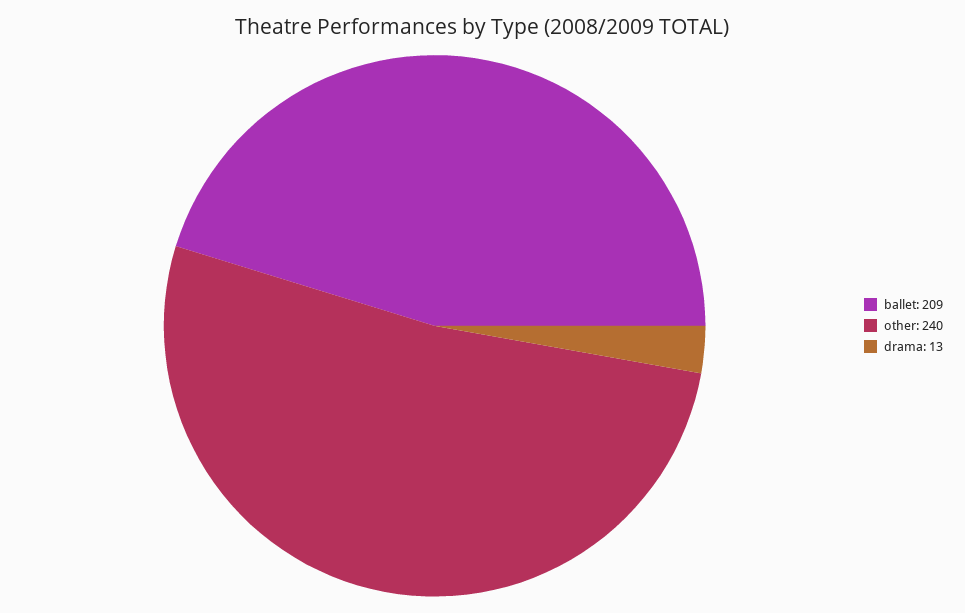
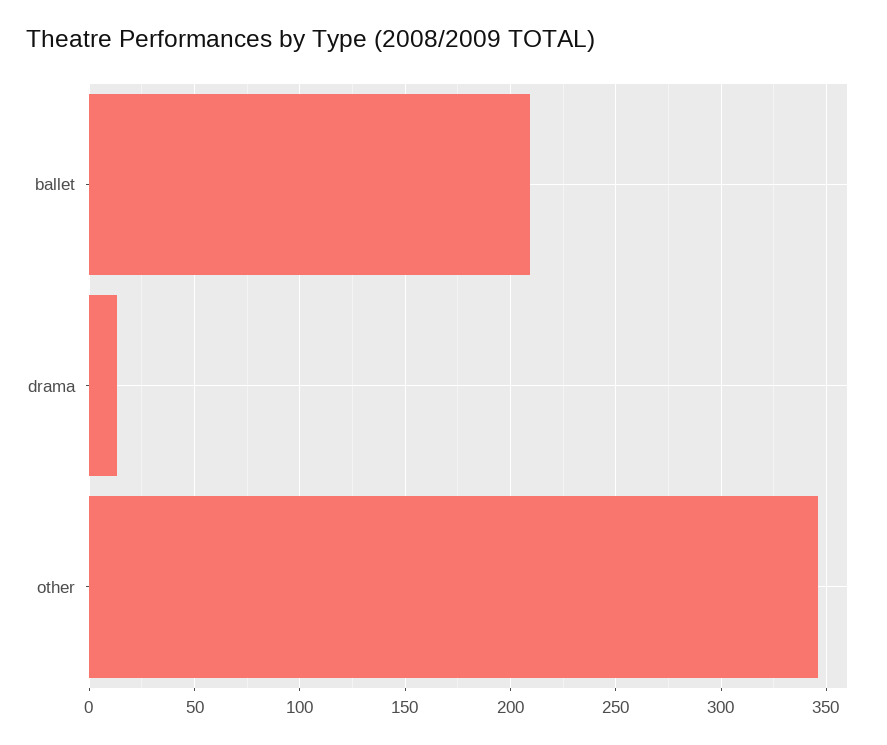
other: 240 -> 345

